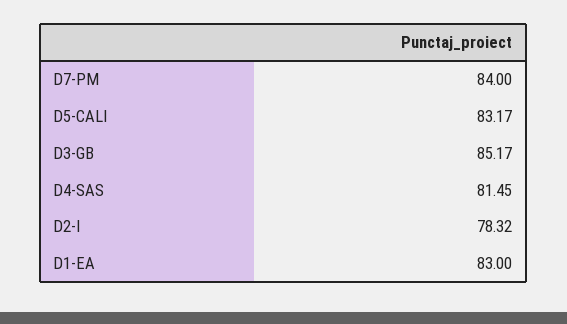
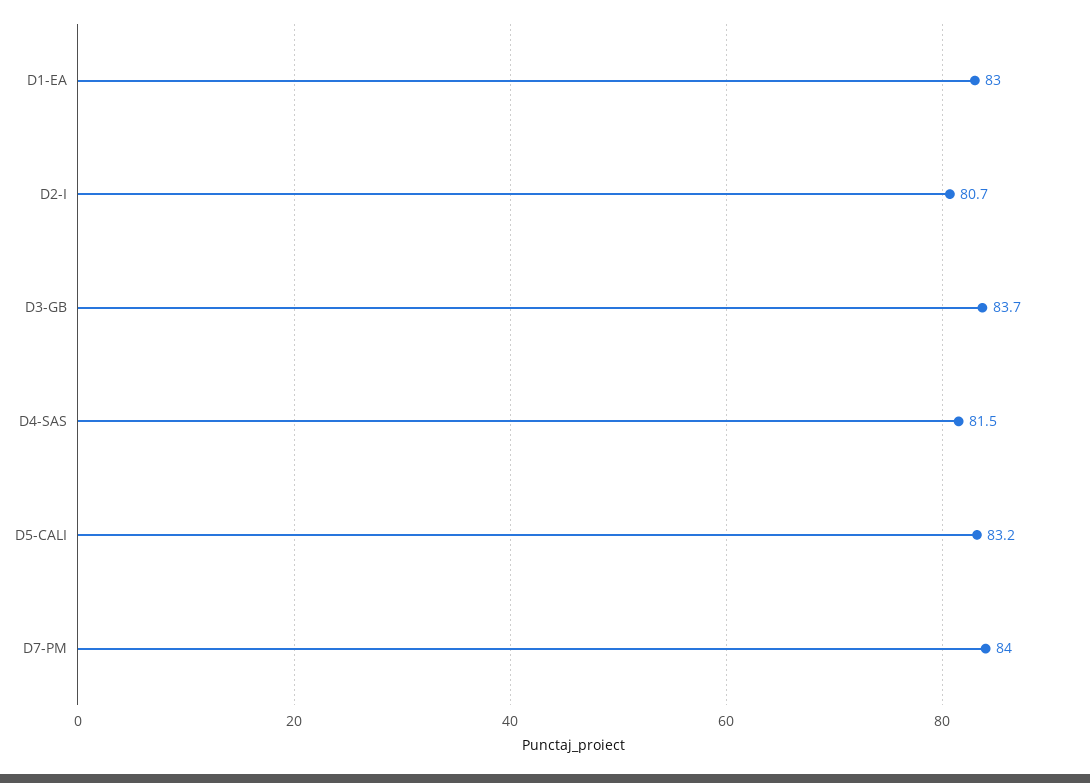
D3-GB: 85.17 -> 83.7
D2-I: 78.32 -> 80.7

